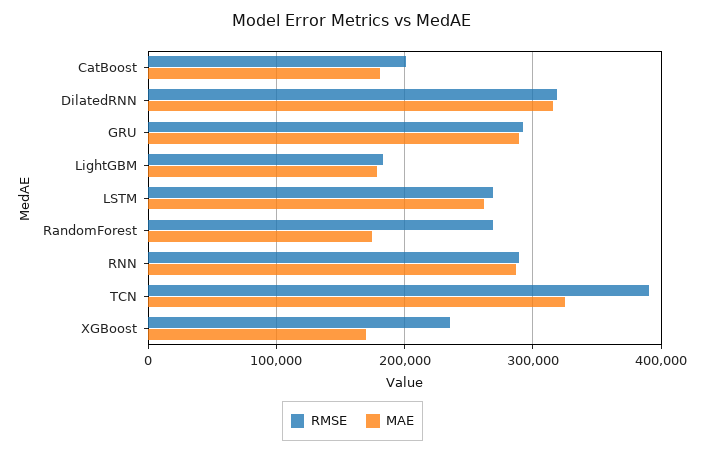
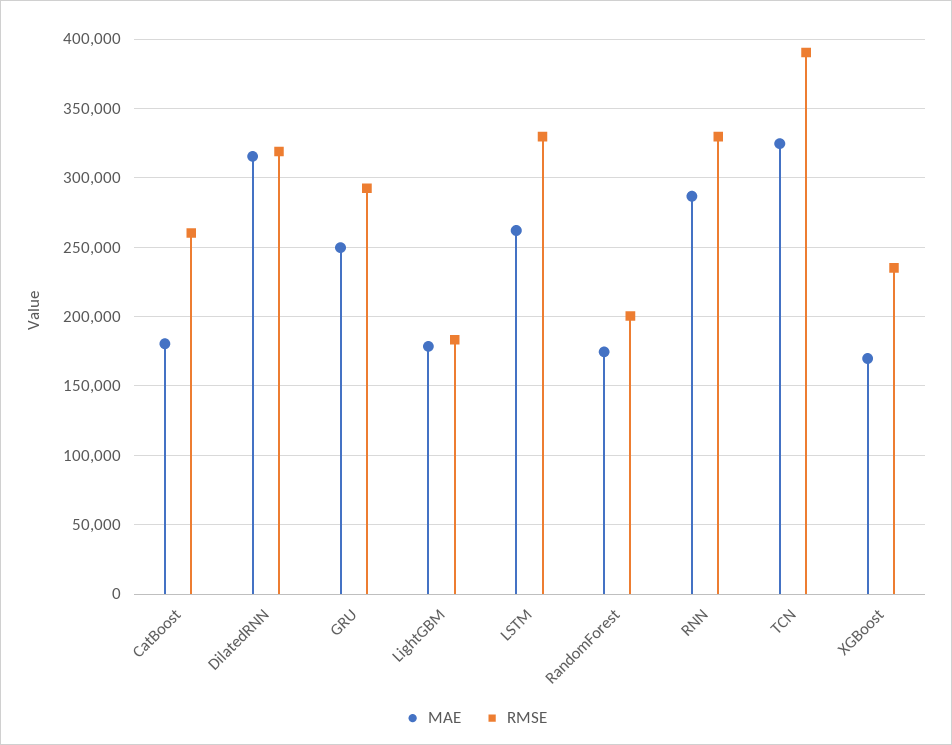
RMSE, CatBoost: 200000 -> 260000
MAE, GRU: 290000 -> 250000
RMSE, LSTM: 270000 -> 330000
RMSE, RandomForest: 270000 -> 200000
RMSE, RNN: 290000 -> 330000

